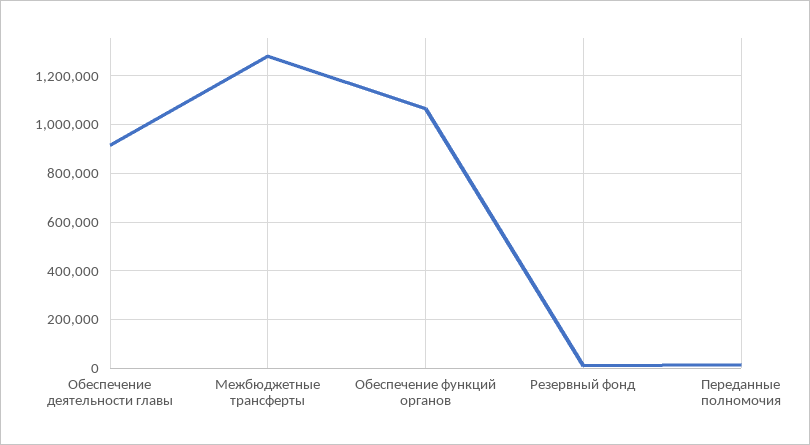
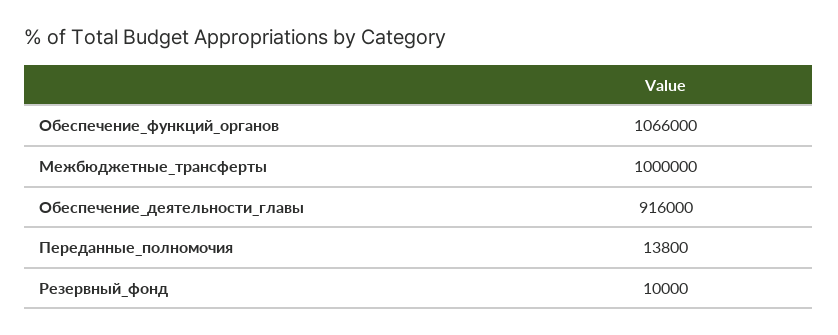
Межбюджетные трансферты: 1275000 -> 1000000

